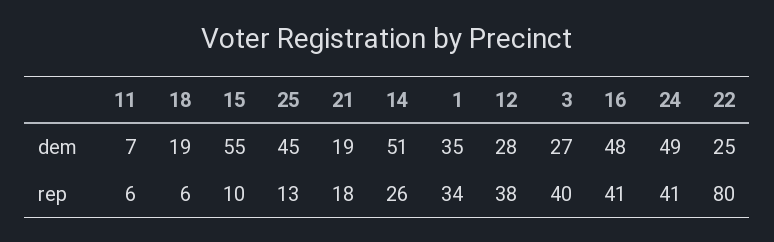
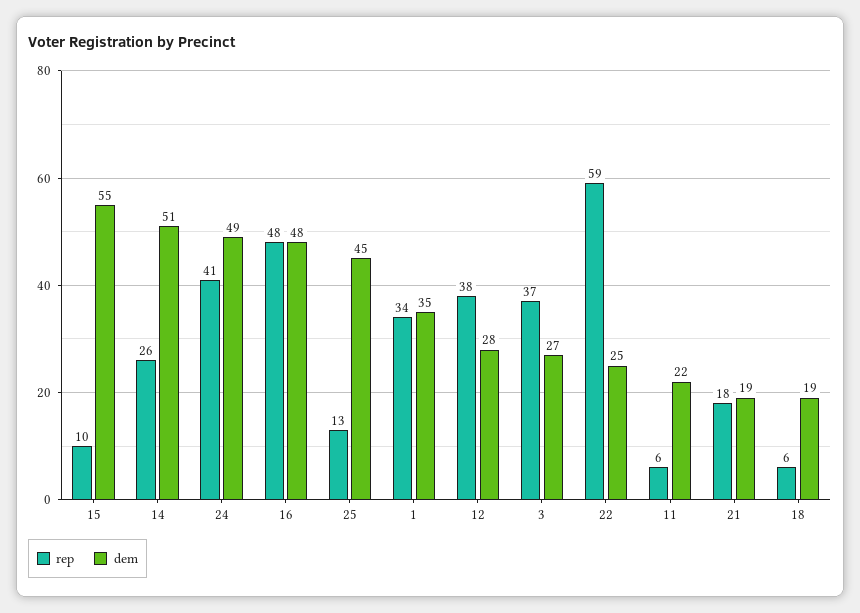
dem, 11: 7 -> 22
rep, 3: 40 -> 37
rep, 16: 41 -> 48
rep, 22: 80 -> 59

